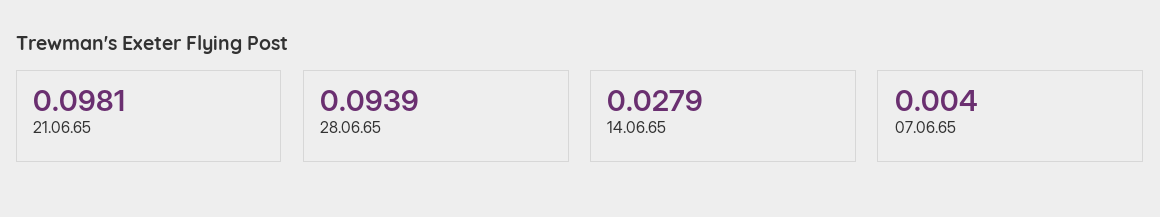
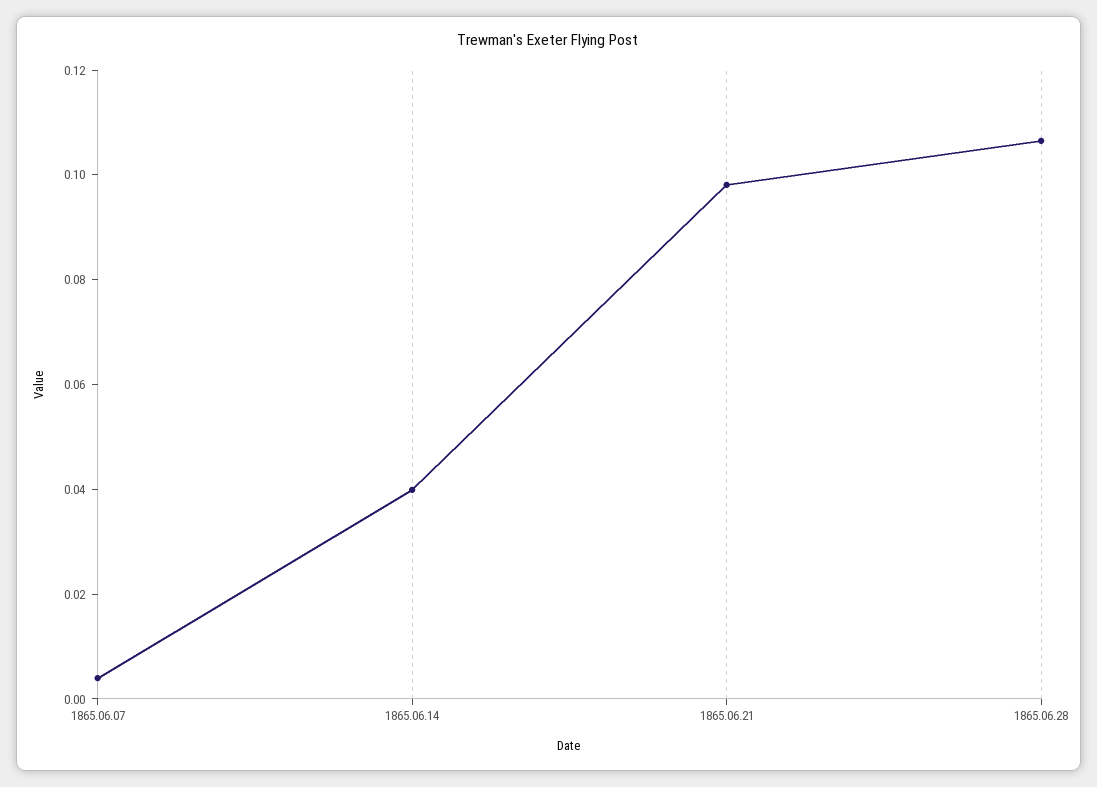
28.06.65: 0.0939 -> 0.105
14.06.65: 0.0279 -> 0.04

